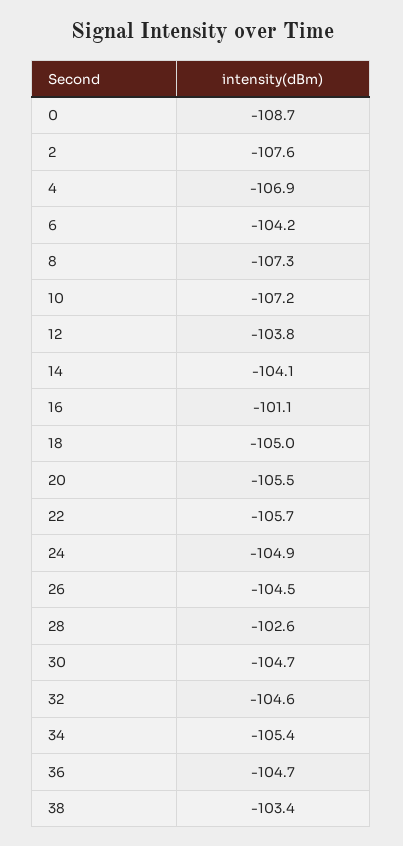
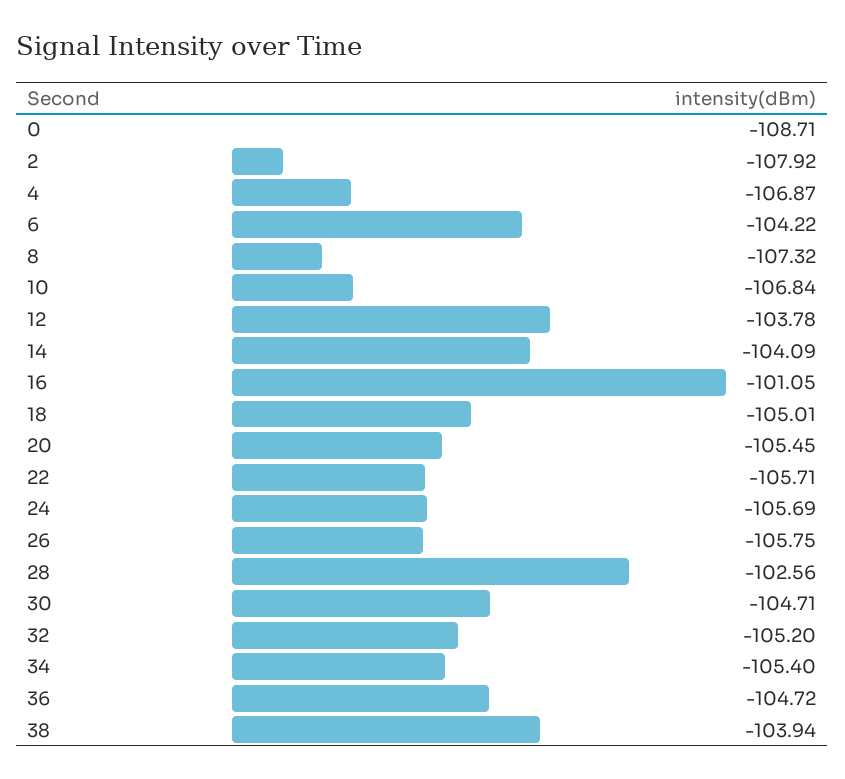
2: -107.6 -> -107.92
10: -107.2 -> -106.84
24: -104.9 -> -105.69
26: -104.5 -> -105.75
32: -104.6 -> -105.2
38: -103.4 -> -103.94

